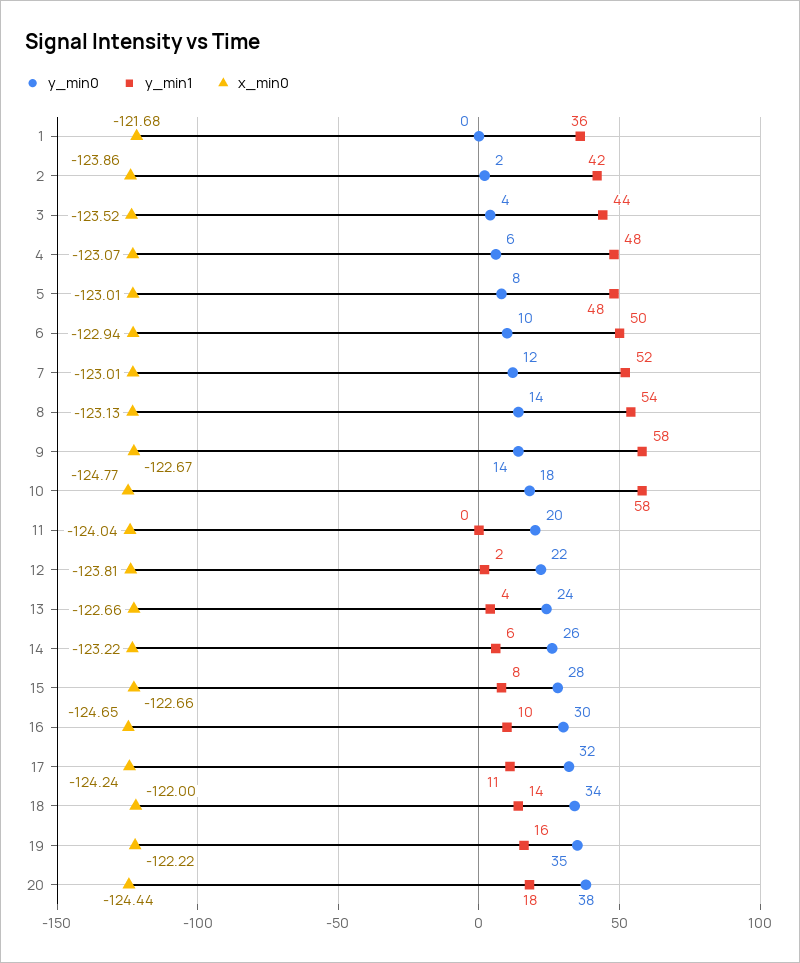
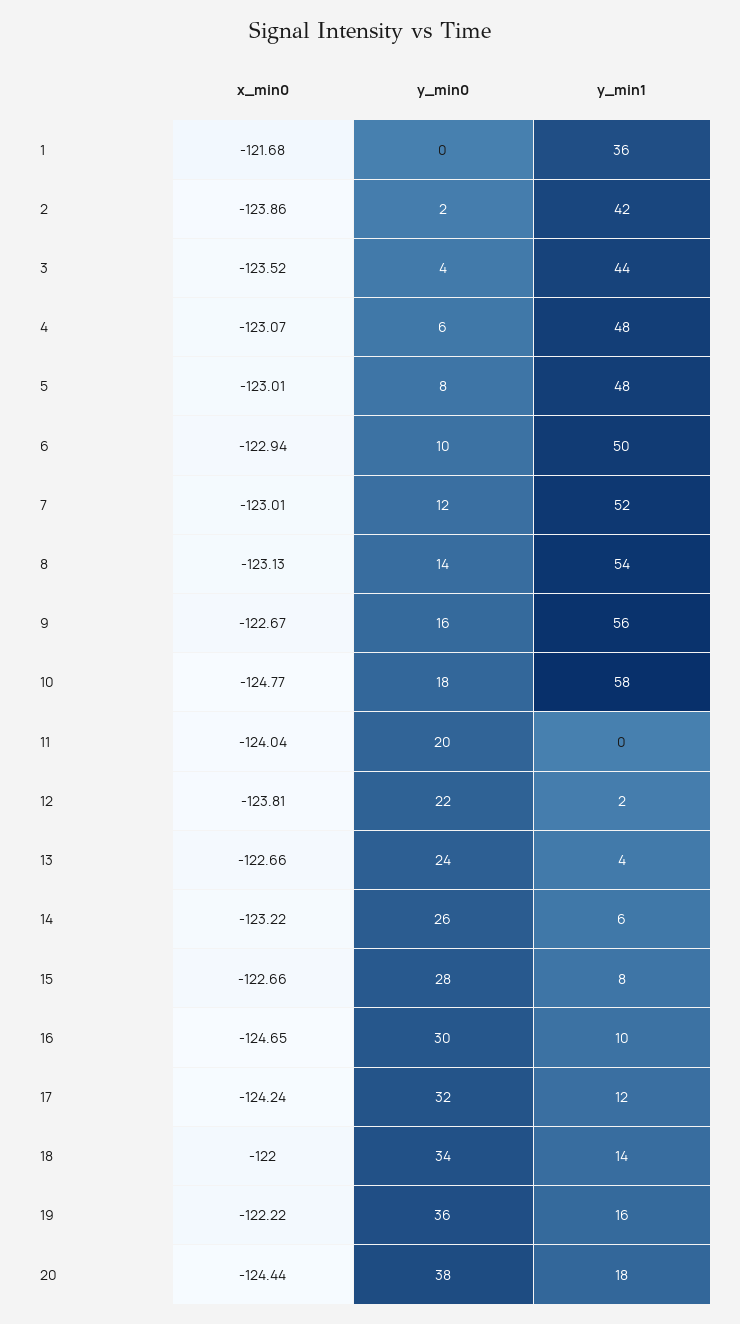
y_min0, 9: 14 -> 16
y_min1, 9: 58 -> 56
y_min1, 17: 11 -> 12
y_min0, 19: 35 -> 36

